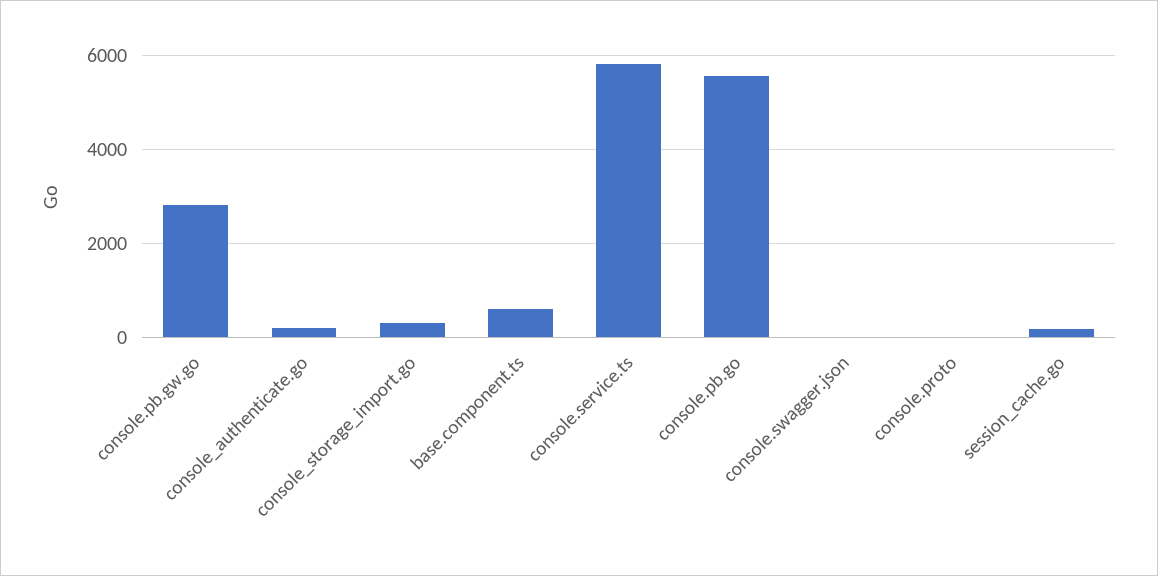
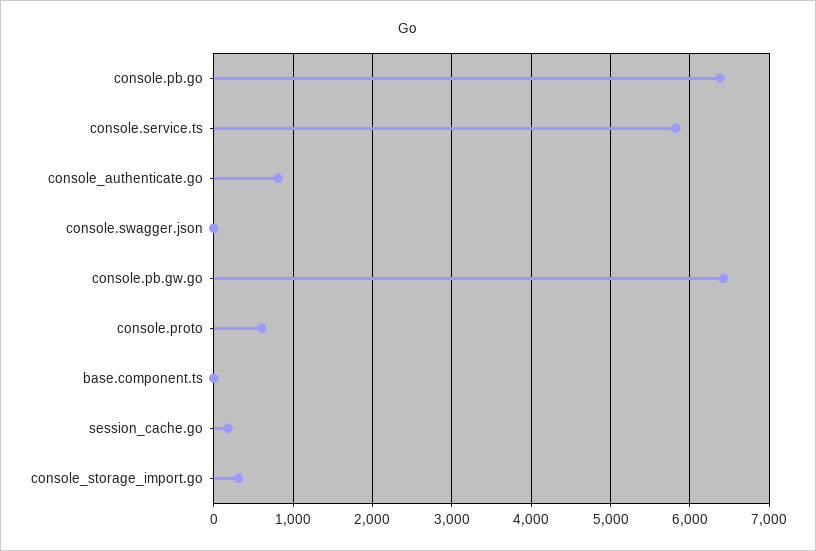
console.pb.gw.go: 2800 -> 6400
console_authenticate.go: 200 -> 800
base.component.ts: 600 -> 0
console.pb.go: 5600 -> 6400
console.proto: 0 -> 600

